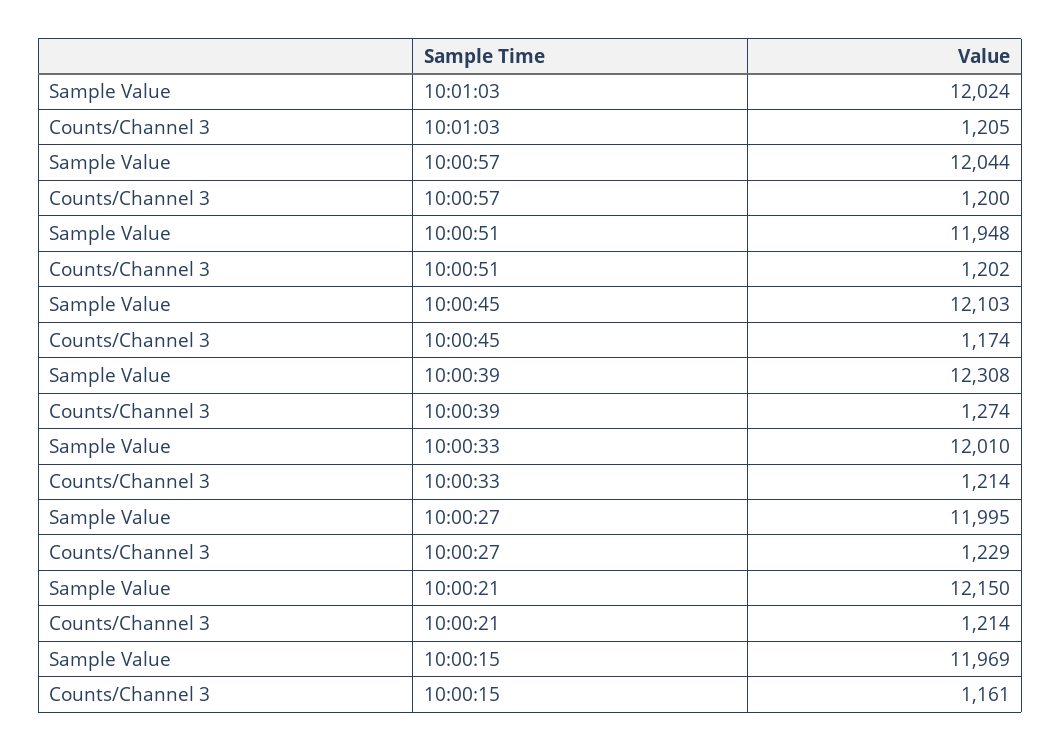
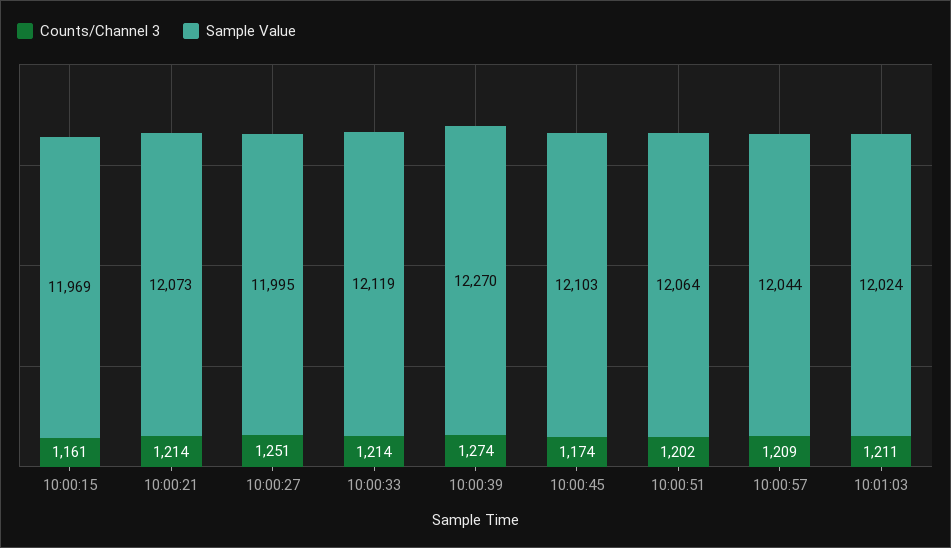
Counts/Channel 3, 10:01:03: 1205 -> 1211
Counts/Channel 3, 10:00:57: 1200 -> 1209
Sample Value, 10:00:51: 11948 -> 12064
Sample Value, 10:00:39: 12308 -> 12270
Sample Value, 10:00:33: 12010 -> 12119
Counts/Channel 3, 10:00:27: 1229 -> 1251
Sample Value, 10:00:21: 12150 -> 12073

